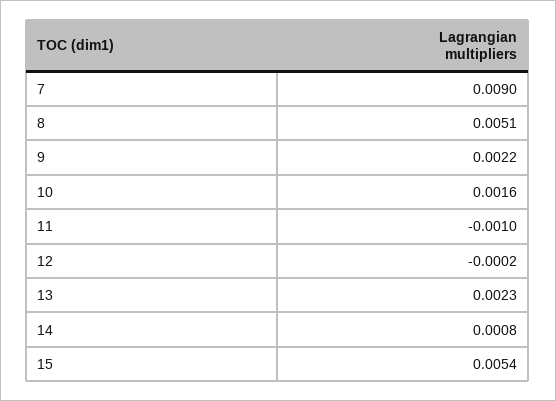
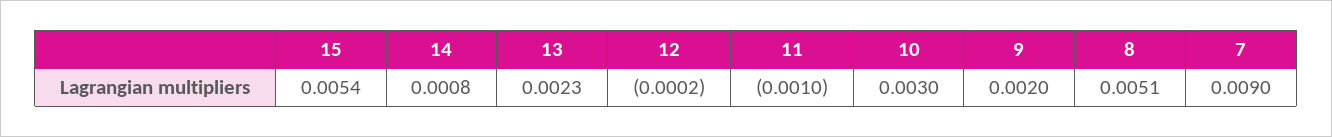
9: 0.0022 -> 0.002
10: 0.0016 -> 0.003

